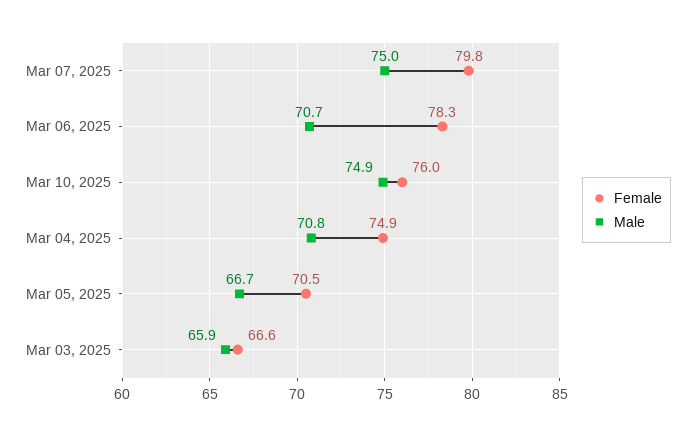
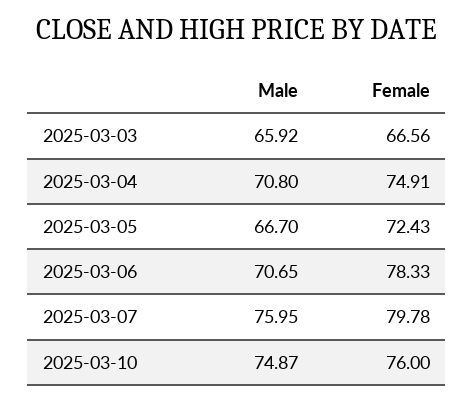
Male, Mar 07, 2025: 75 -> 75.95
Female, Mar 05, 2025: 70.5 -> 72.43

